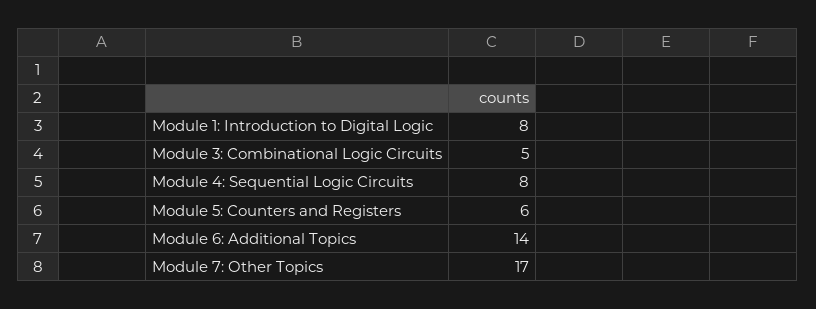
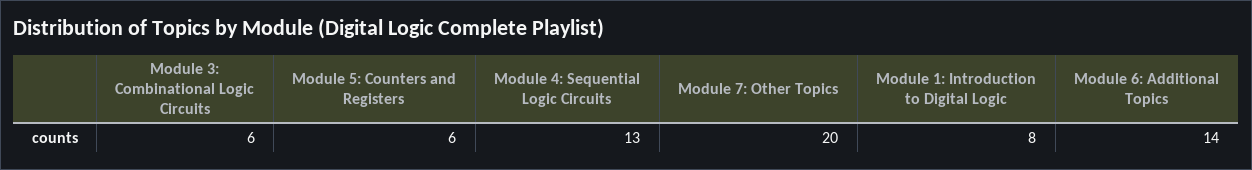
Module 3: Combinational Logic Circuits: 5 -> 6
Module 4: Sequential Logic Circuits: 8 -> 13
Module 7: Other Topics: 17 -> 20

